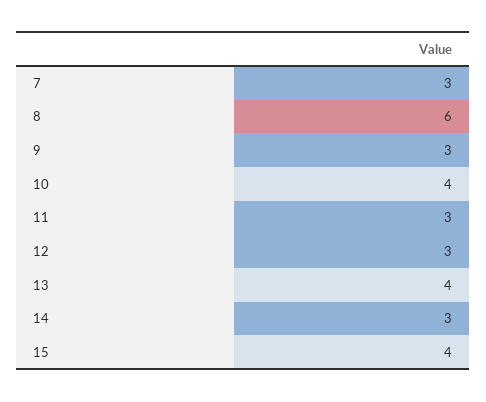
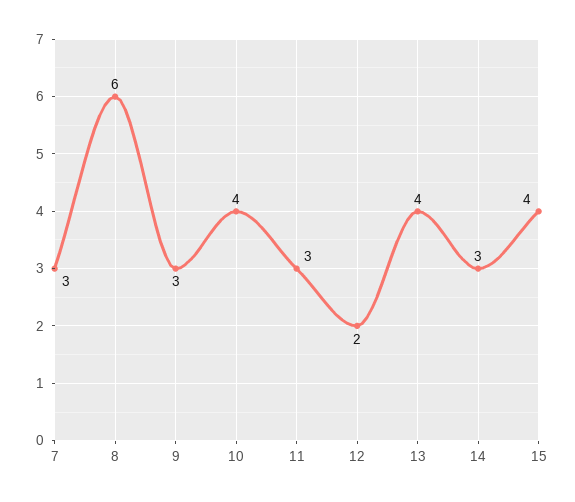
12: 3 -> 2

